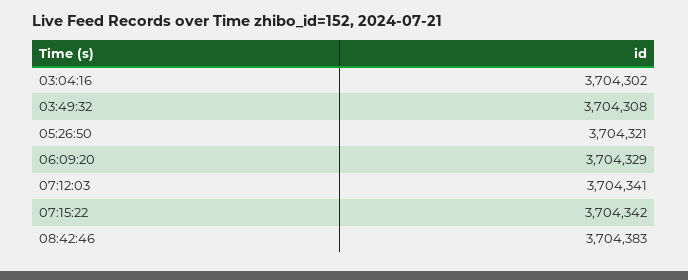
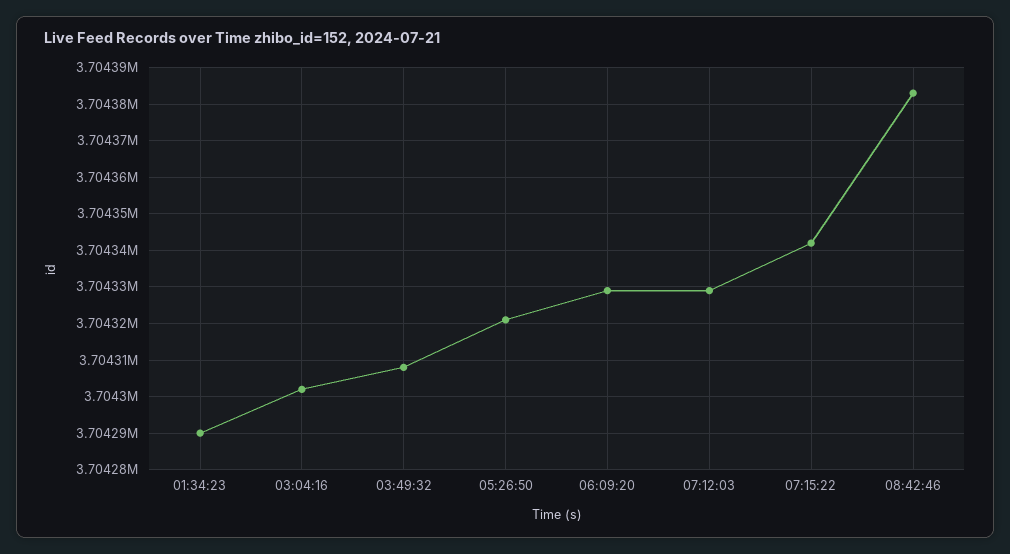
07:12:03: 3704341 -> 3704330
01:34:23: none -> 3704290

